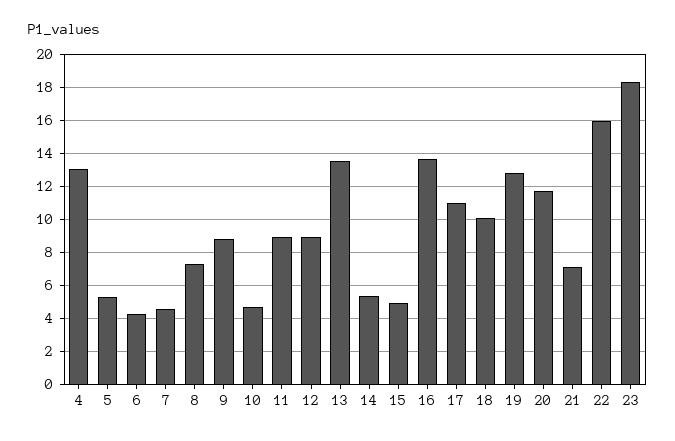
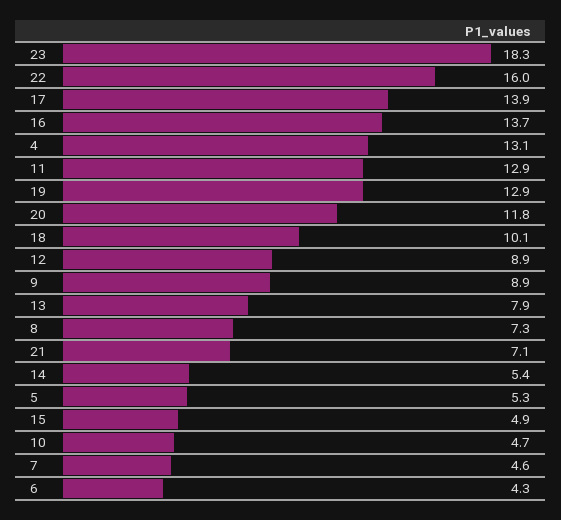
11: 9 -> 12.9
13: 13.5 -> 7.9
17: 11 -> 13.9

